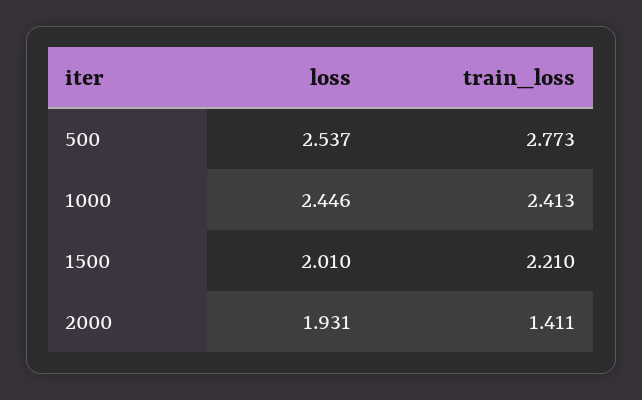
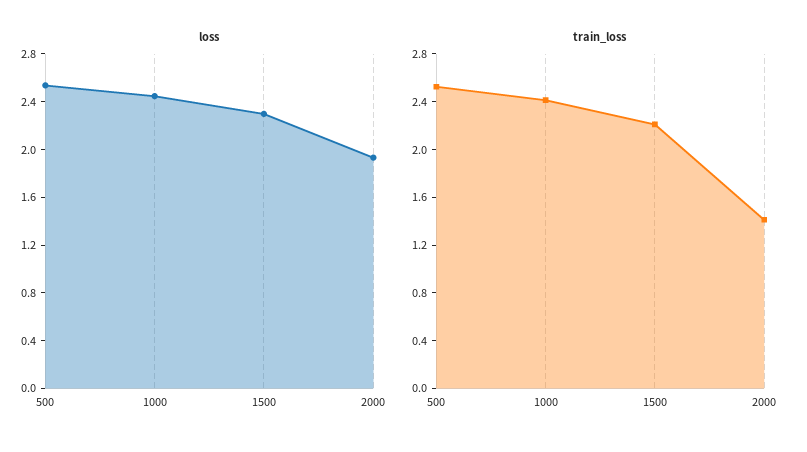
train_loss, 500: 2.773 -> 2.5
loss, 1500: 2.01 -> 2.3

